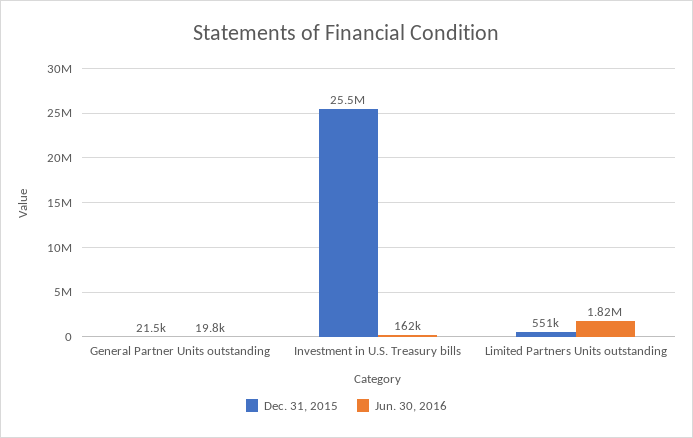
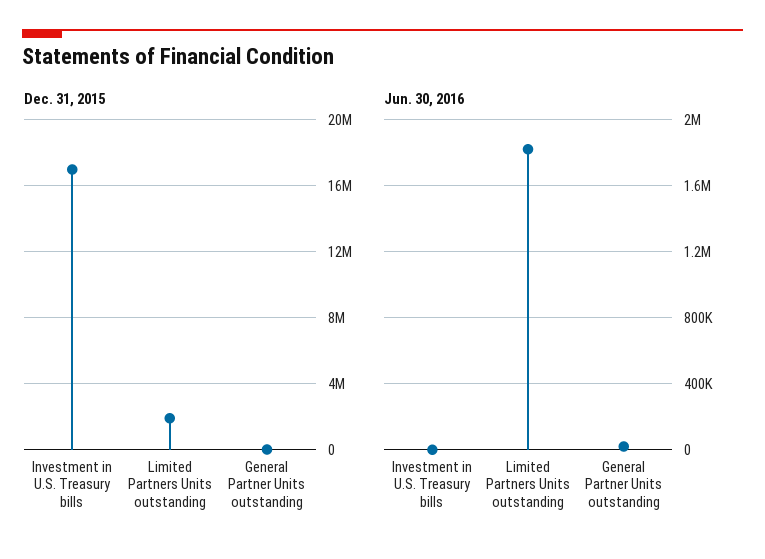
Dec. 31, 2015, Investment in U.S. Treasury bills: 25500000 -> 17000000
Jun. 30, 2016, Investment in U.S. Treasury bills: 162000 -> 0
Dec. 31, 2015, Limited Partners Units outstanding: 551000 -> 2000000

